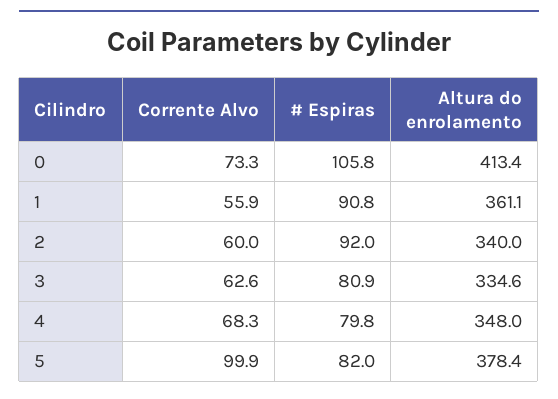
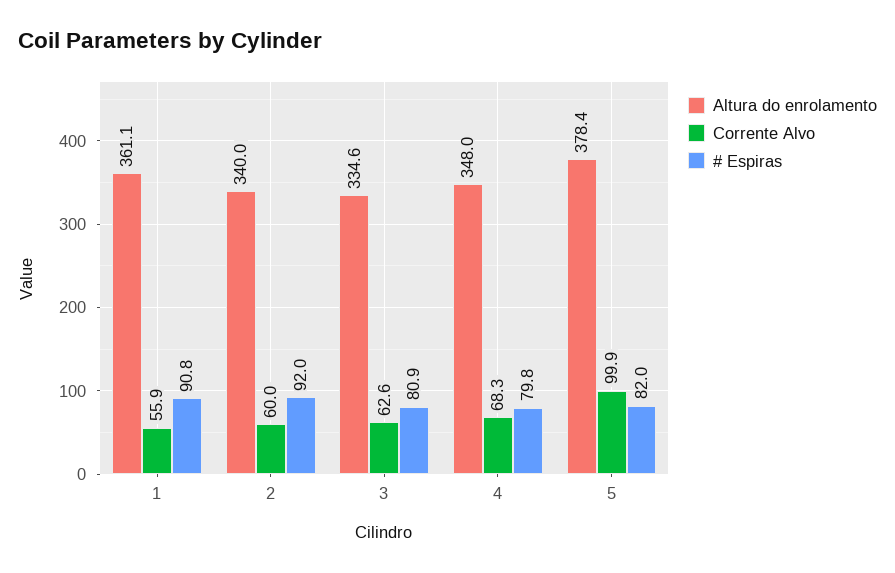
Corrente Alvo, 0: 73.3 -> none
# Espiras, 0: 105.8 -> none
Altura do enrolamento, 0: 413.4 -> none

